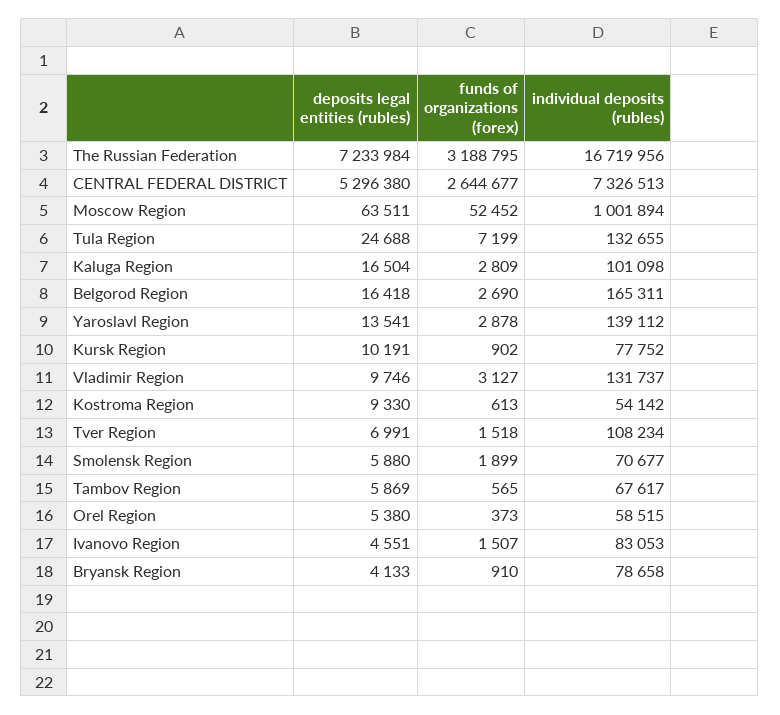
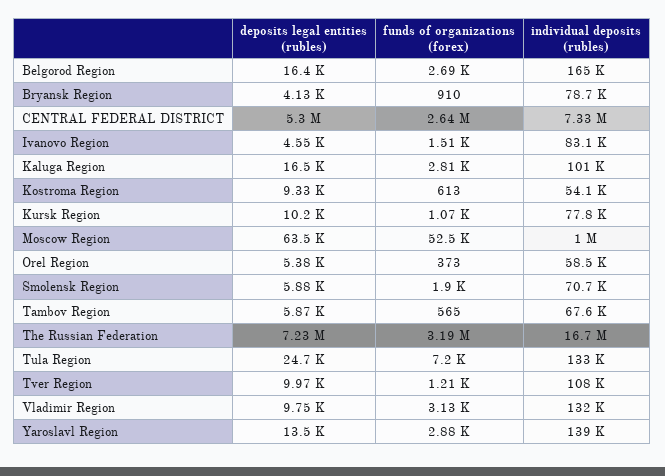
funds of organizations (forex), Kursk Region: 902 -> 1070
deposits legal entities (rubles), Tver Region: 6991 -> 9970
funds of organizations (forex), Tver Region: 1518 -> 1210

